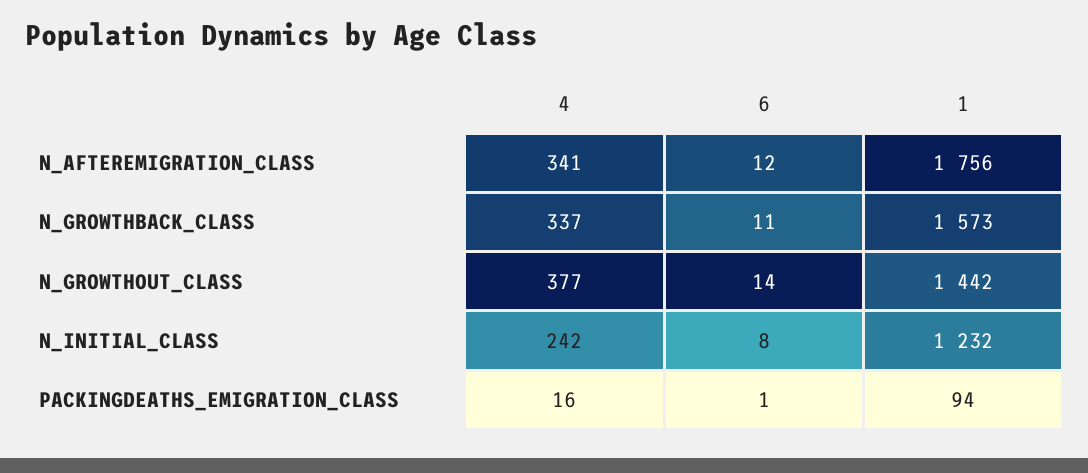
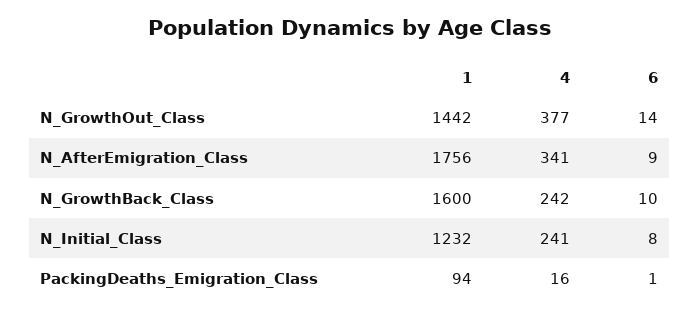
6, N_AFTEREMIGRATION_CLASS: 12 -> 9
4, N_GROWTHBACK_CLASS: 337 -> 242
6, N_GROWTHBACK_CLASS: 11 -> 10
1, N_GROWTHBACK_CLASS: 1573 -> 1600
4, N_INITIAL_CLASS: 242 -> 241

